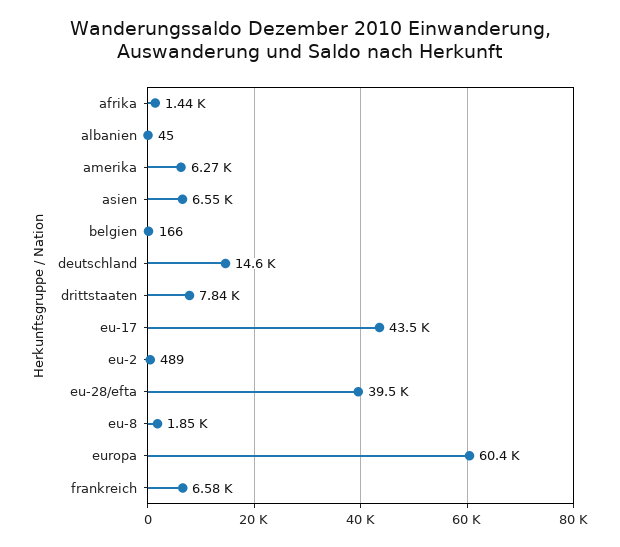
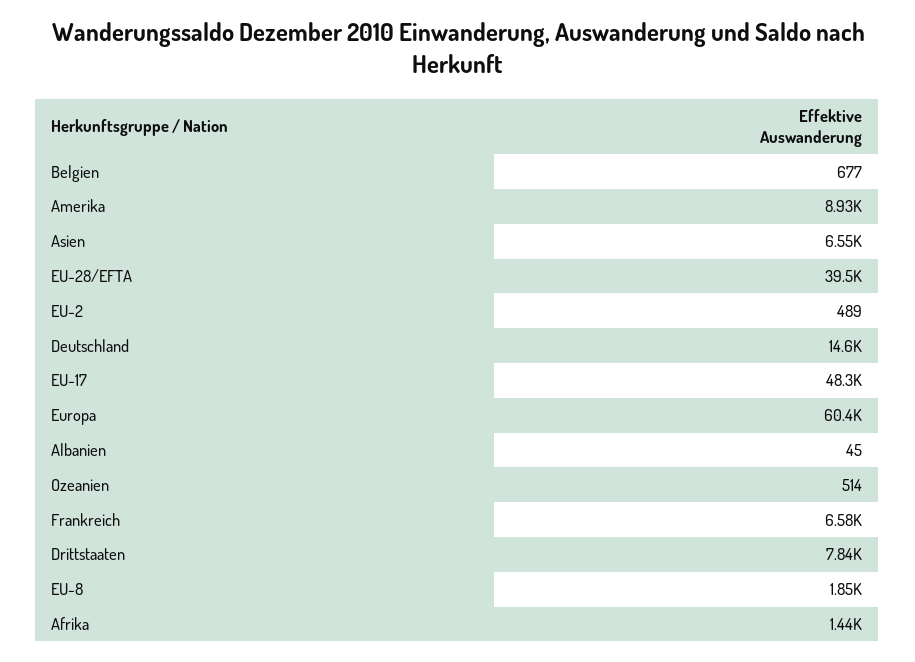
amerika: 6270 -> 8930
belgien: 166 -> 677
eu-17: 43500 -> 48300
Ozeanien: none -> 514

